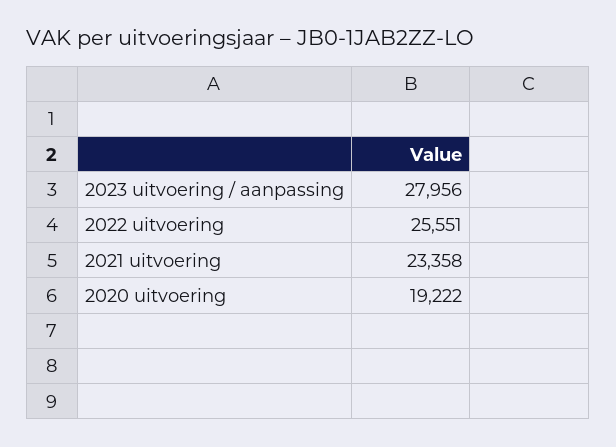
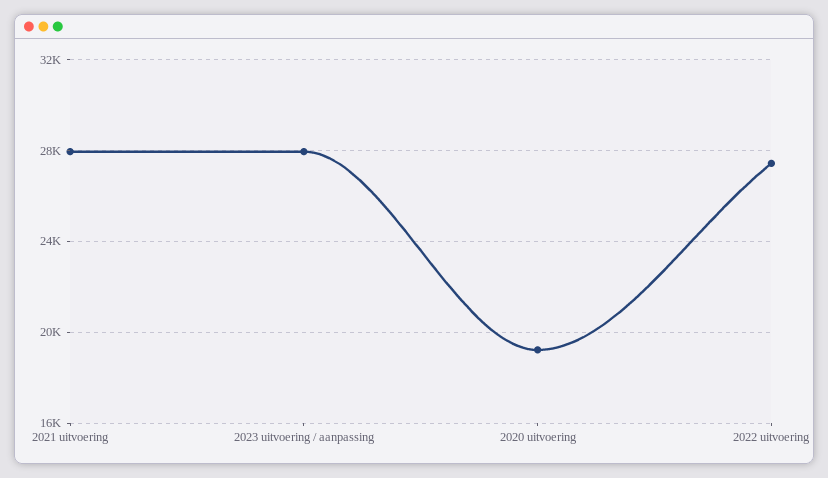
2022 uitvoering: 25551 -> 27500
2021 uitvoering: 23358 -> 28000

